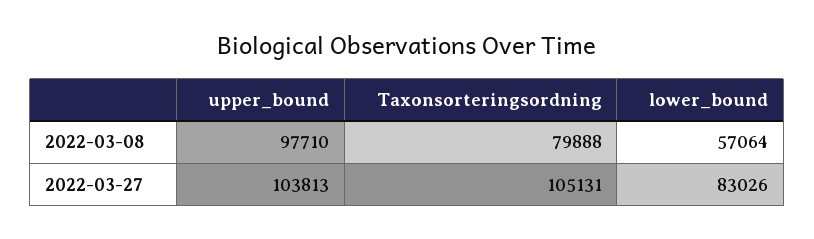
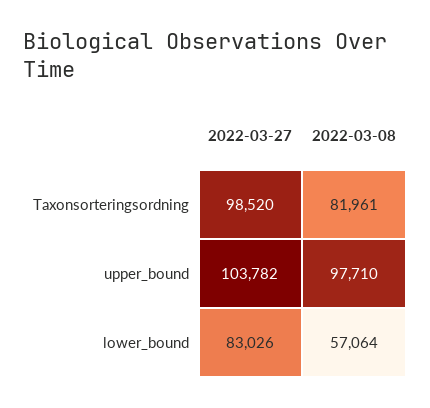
Taxonsorteringsordning, 2022-03-08: 79888 -> 81961
upper_bound, 2022-03-27: 103813 -> 103782
Taxonsorteringsordning, 2022-03-27: 105131 -> 98520

